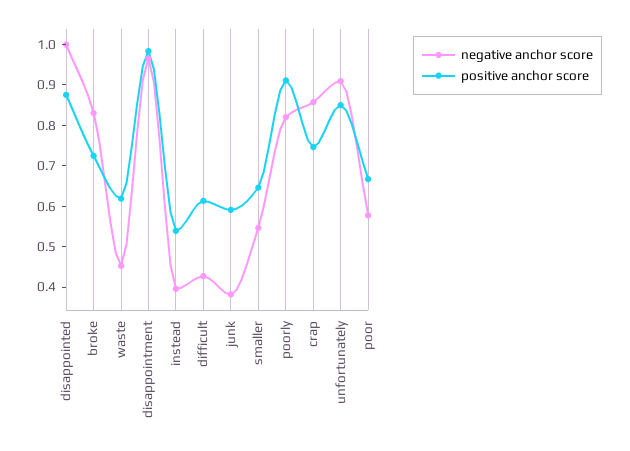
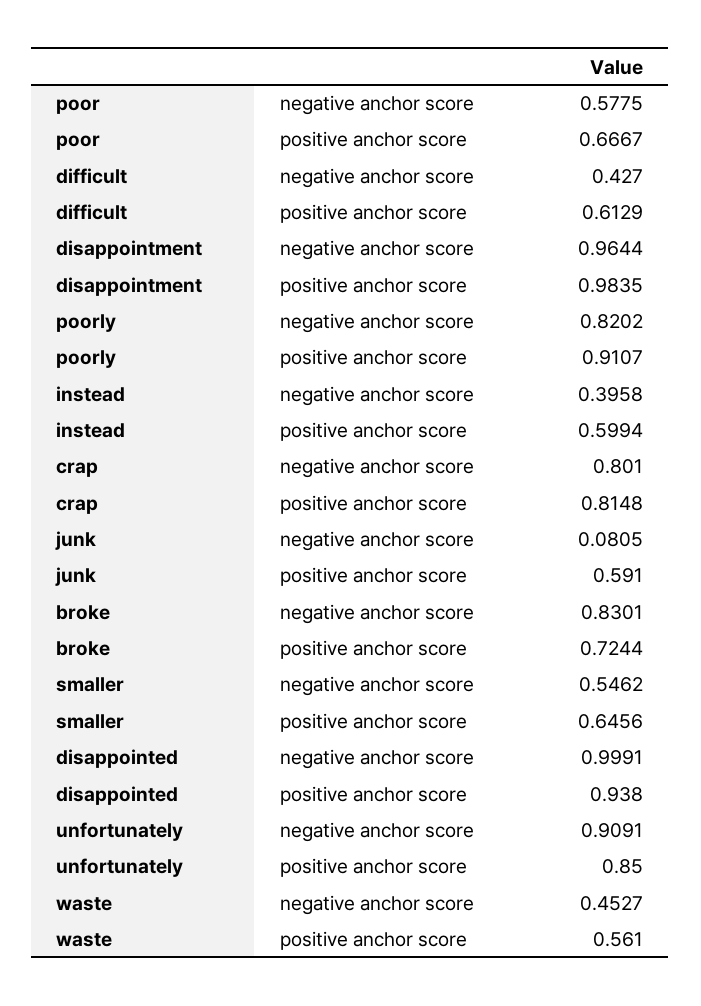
positive anchor score, disappointed: 0.88 -> 0.938
positive anchor score, waste: 0.62 -> 0.561
positive anchor score, instead: 0.54 -> 0.5994
negative anchor score, junk: 0.38 -> 0.0805
negative anchor score, crap: 0.86 -> 0.801
positive anchor score, crap: 0.74 -> 0.8148

